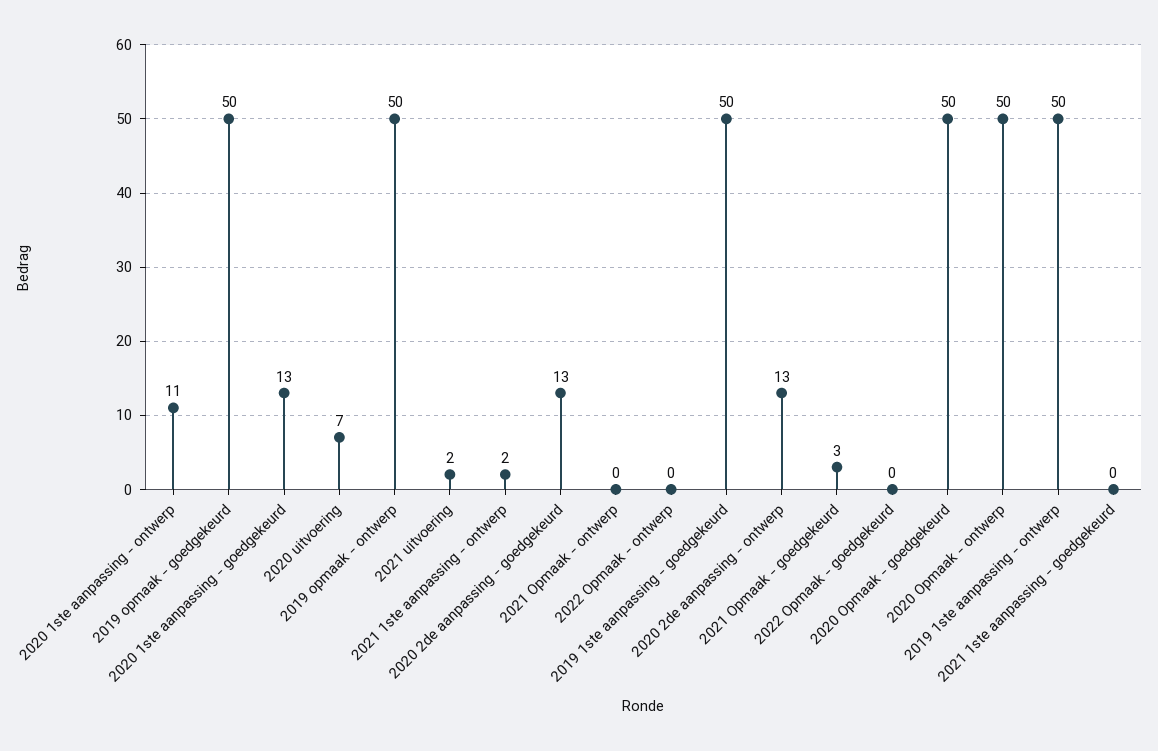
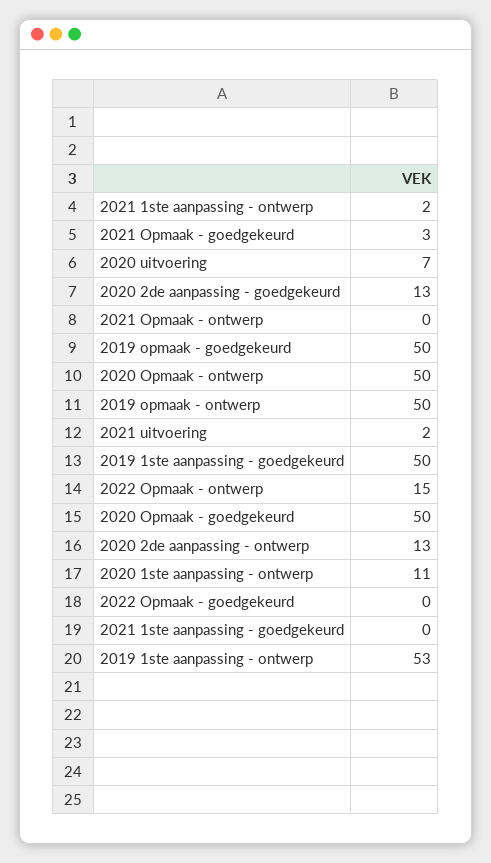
2020 1ste aanpassing - goedgekeurd: 13 -> none
2022 Opmaak - ontwerp: 0 -> 15
2019 1ste aanpassing - ontwerp: 50 -> 53

